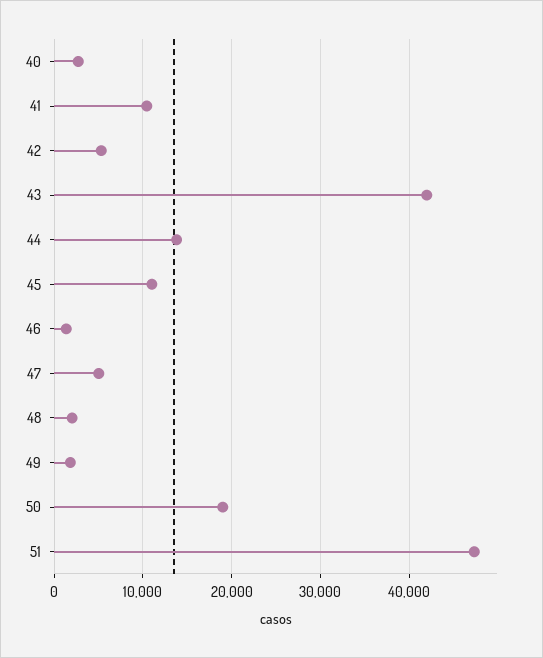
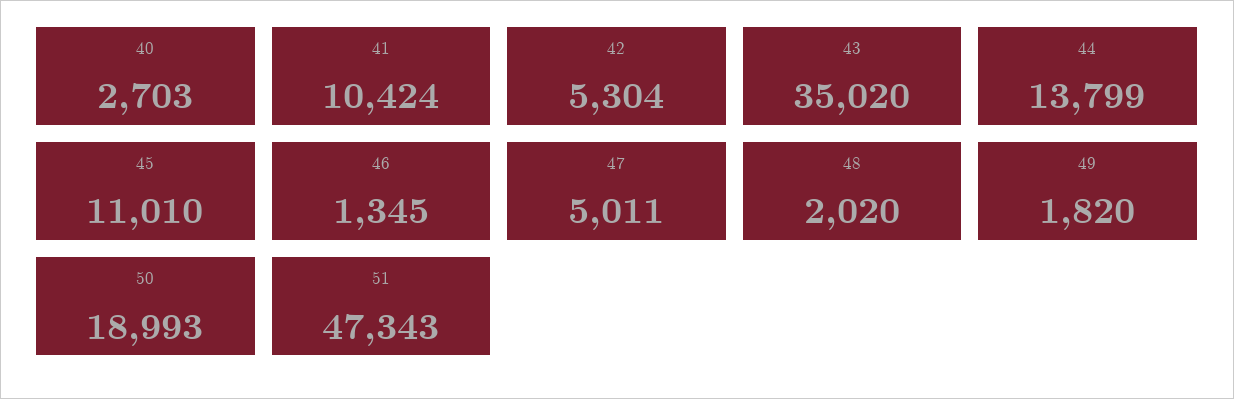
43: 42000 -> 35020

